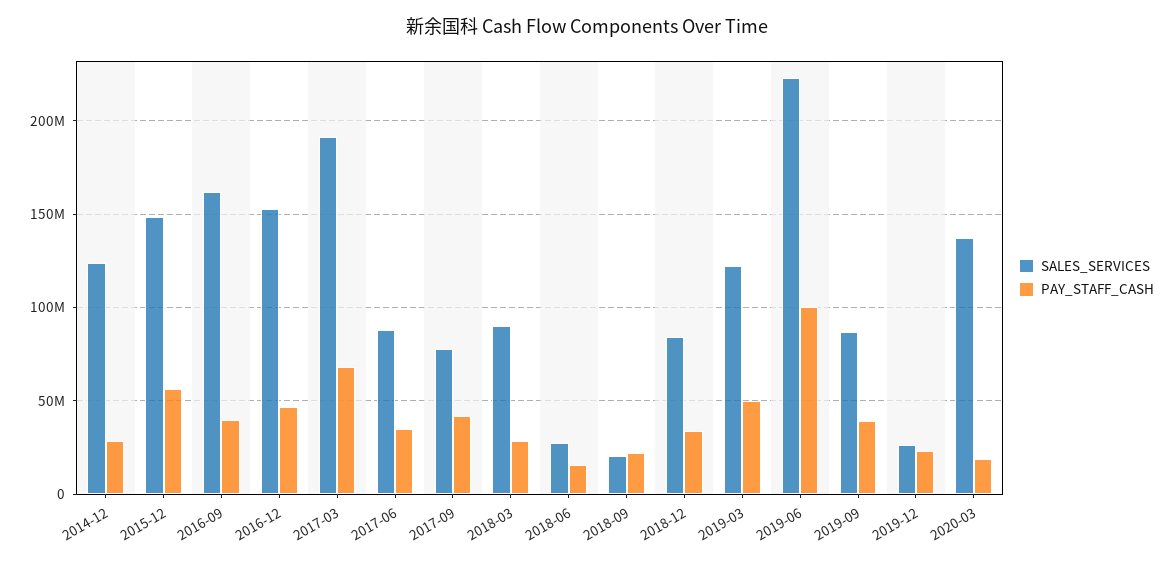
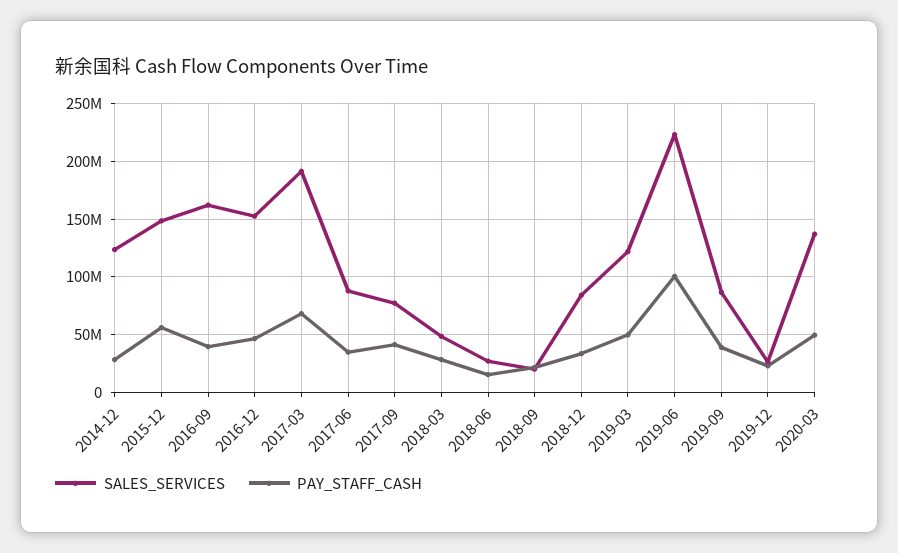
SALES_SERVICES, 2018-03: 90000000 -> 50000000
PAY_STAFF_CASH, 2020-03: 20000000 -> 50000000

